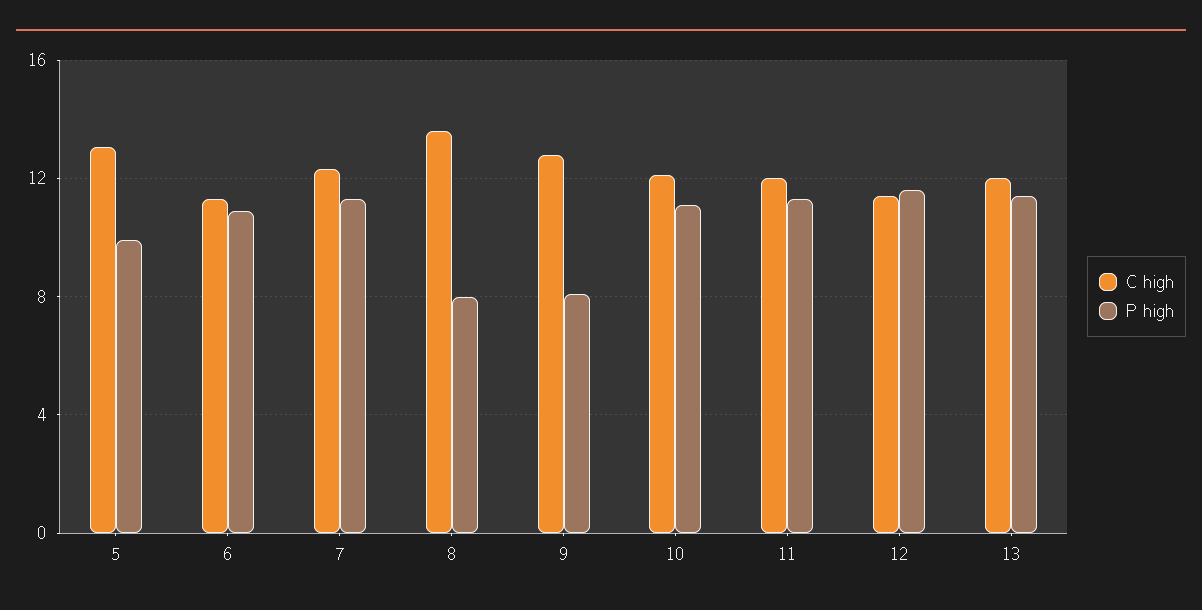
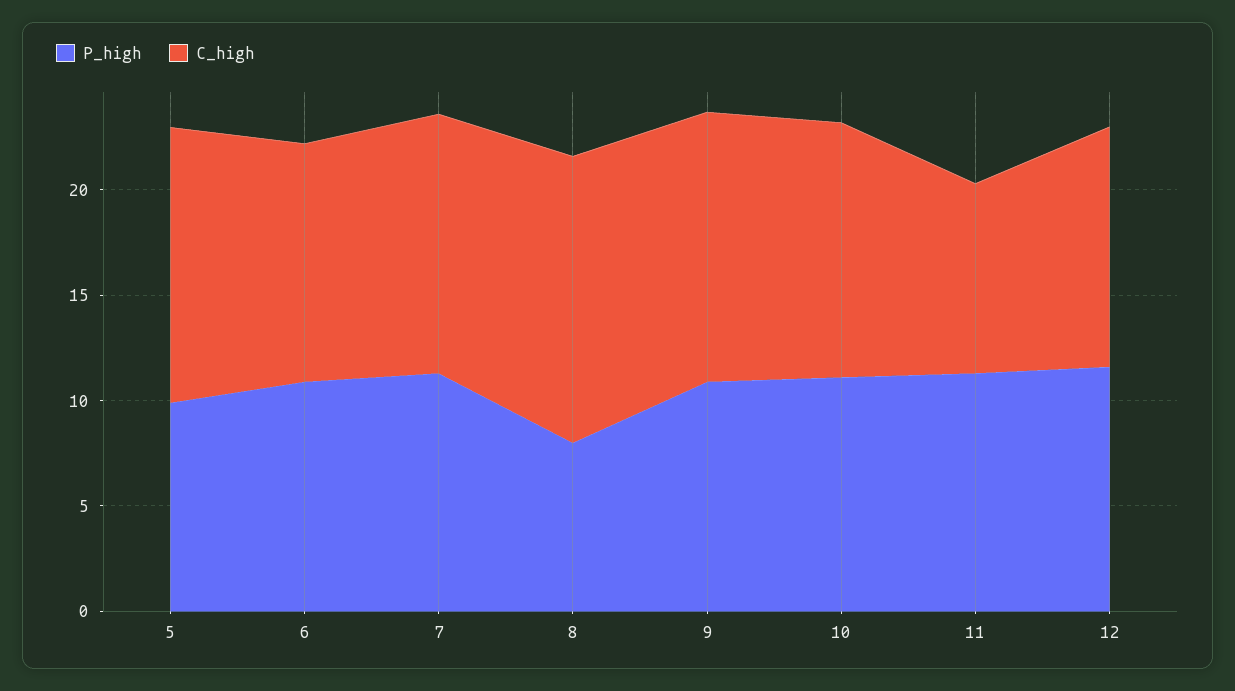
P high, 9: 8 -> 11
C high, 11: 12 -> 9
C high, 13: 12 -> none
P high, 13: 11.5 -> none

